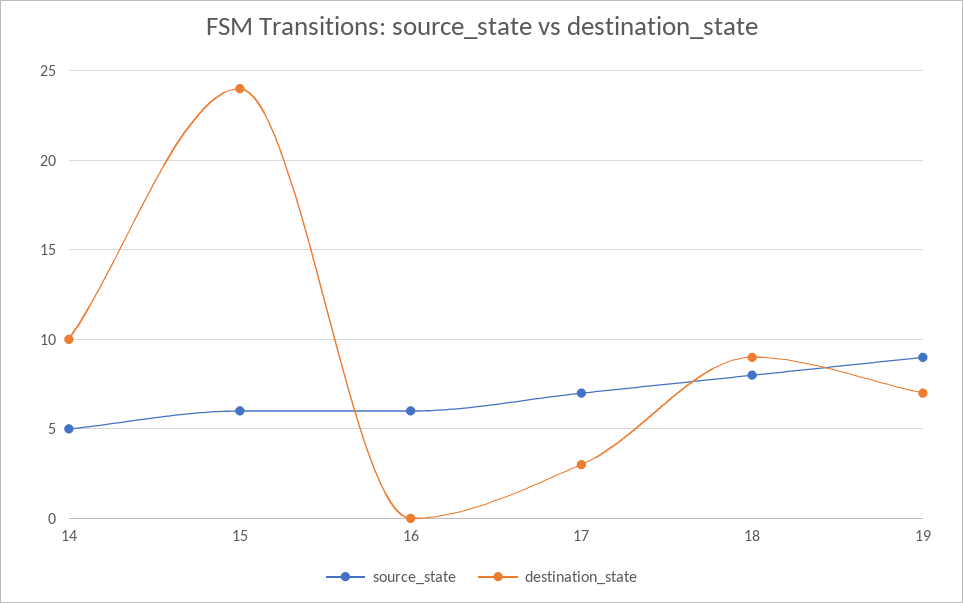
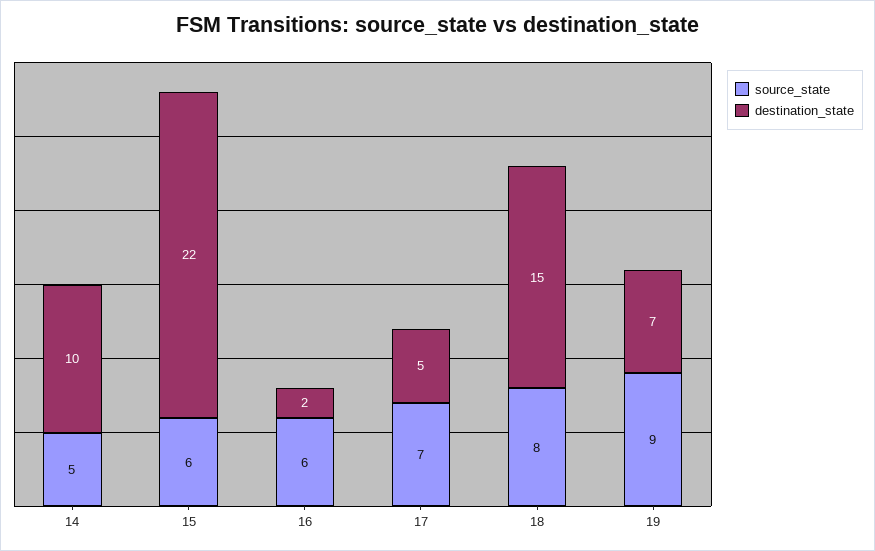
destination_state, 15: 24 -> 22
destination_state, 16: 0 -> 2
destination_state, 17: 3 -> 5
destination_state, 18: 9 -> 15

